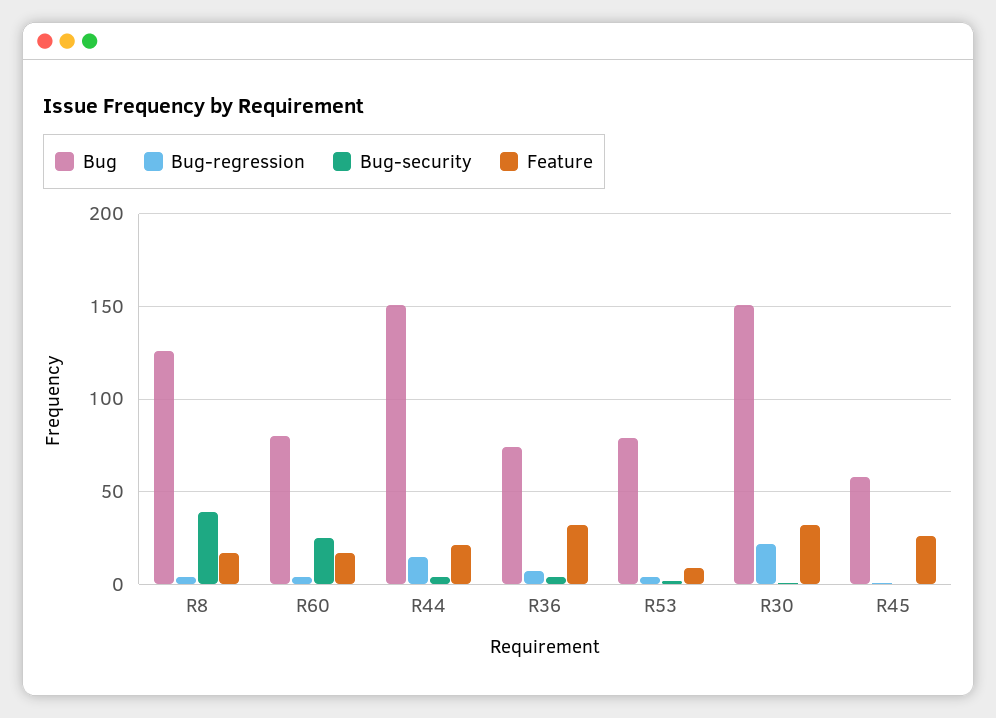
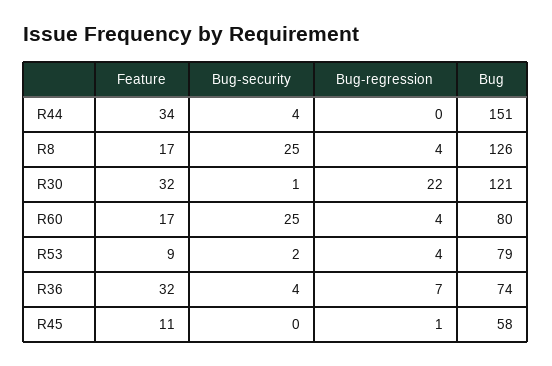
Bug-security, R8: 40 -> 25
Bug-regression, R44: 15 -> 0
Feature, R44: 20 -> 34
Bug, R30: 150 -> 121
Feature, R45: 25 -> 11

